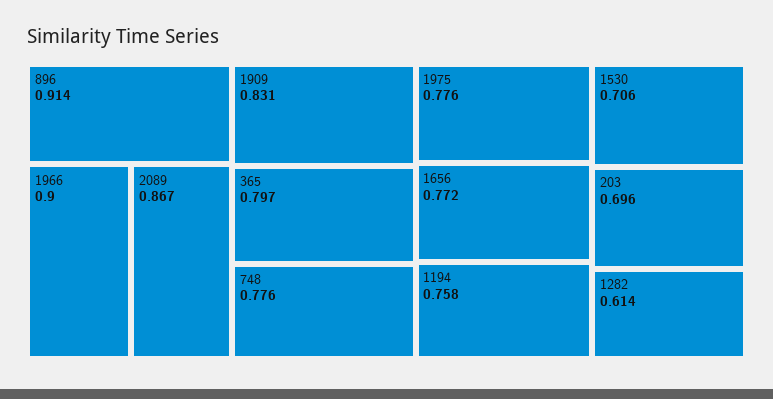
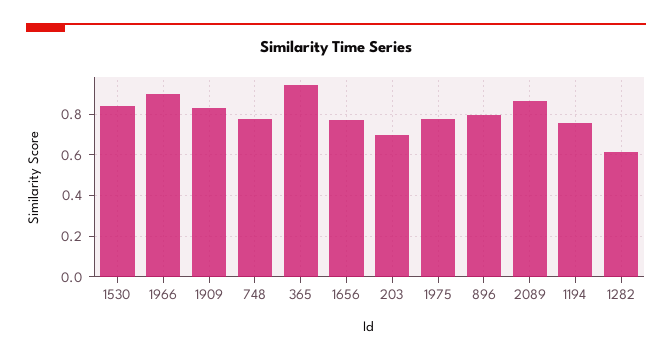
896: 0.914 -> 0.8
365: 0.797 -> 0.95
1530: 0.706 -> 0.85

